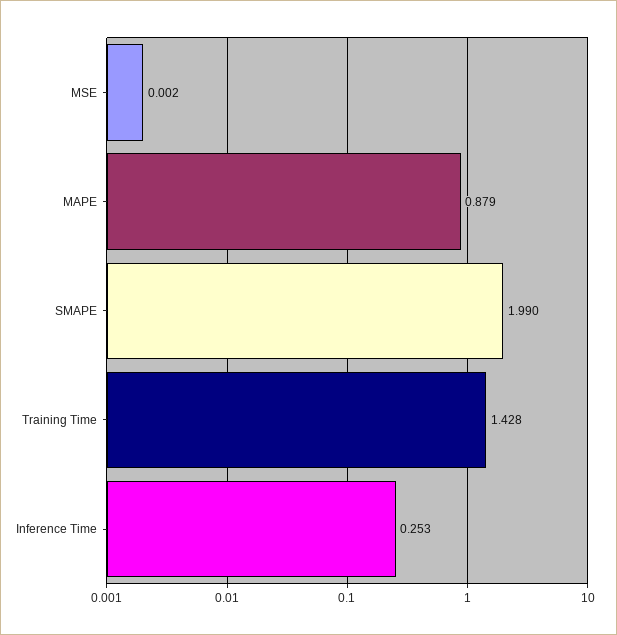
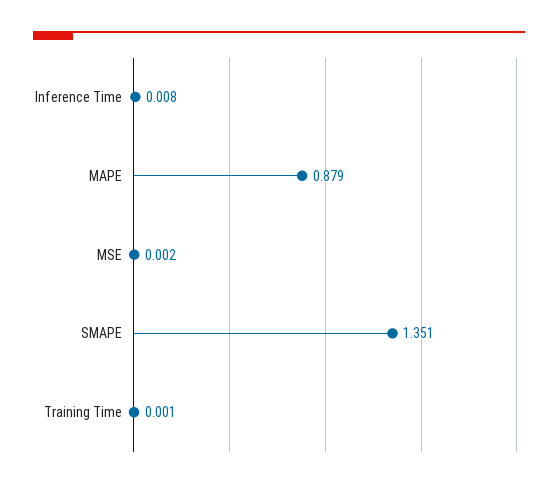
SMAPE: 1.99 -> 1.351
Training Time: 1.428 -> 0.001
Inference Time: 0.253 -> 0.008

